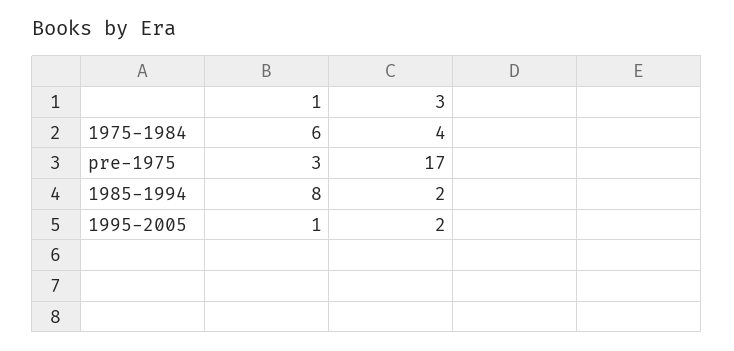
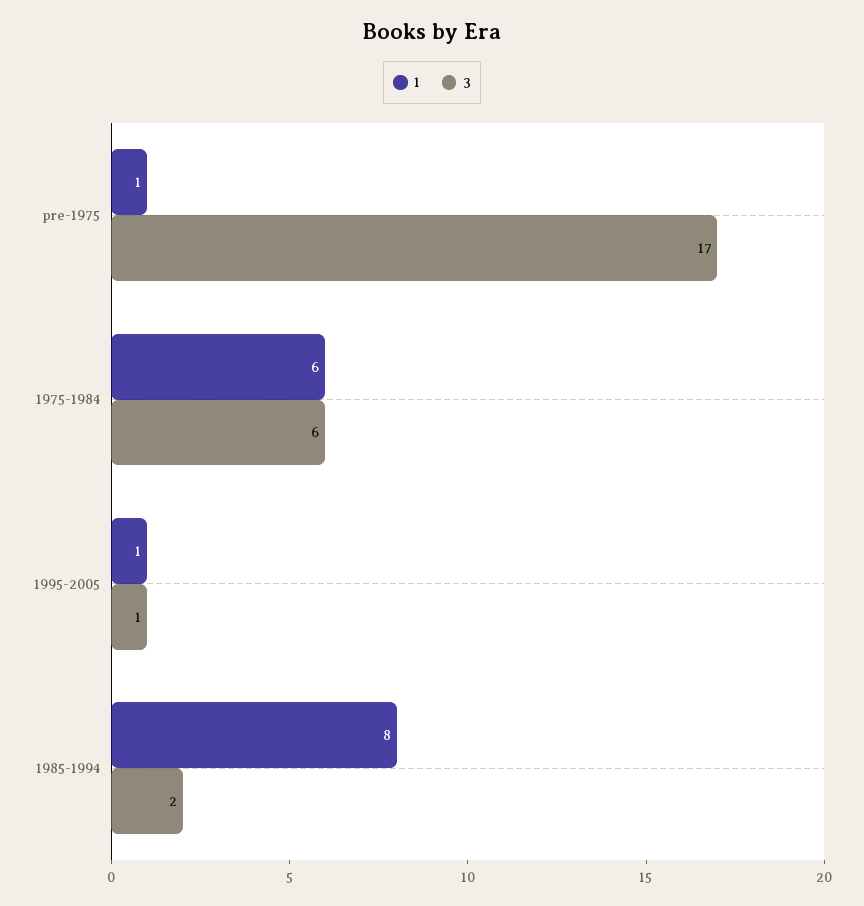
3, 1975-1984: 4 -> 6
1, pre-1975: 3 -> 1
3, 1995-2005: 2 -> 1

